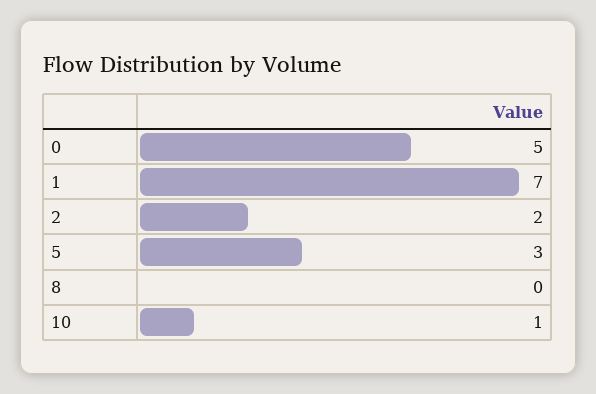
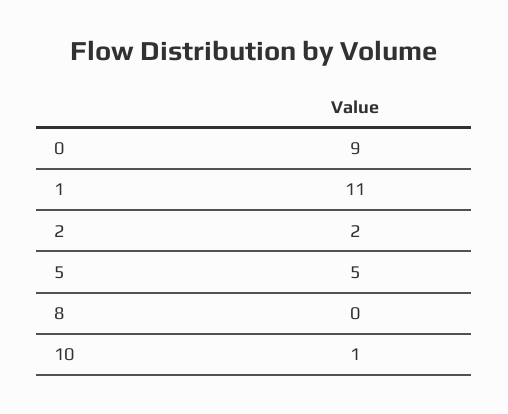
0: 5 -> 9
1: 7 -> 11
5: 3 -> 5

